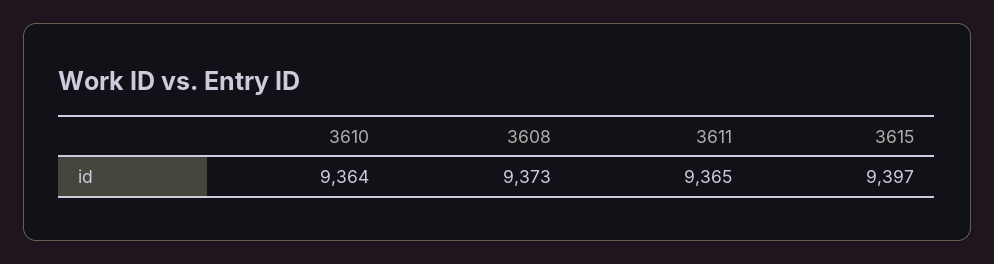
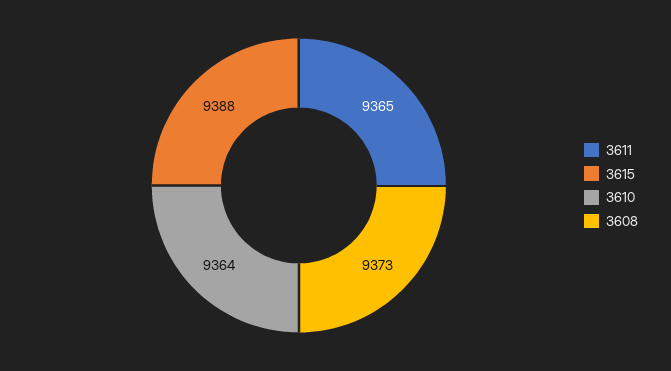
3615: 9397 -> 9388

